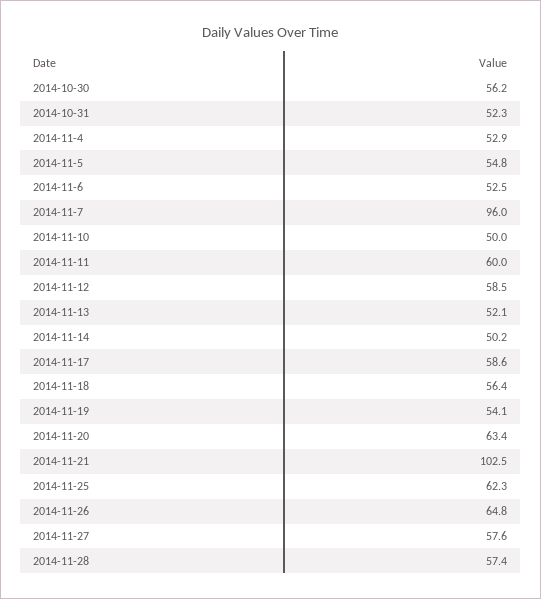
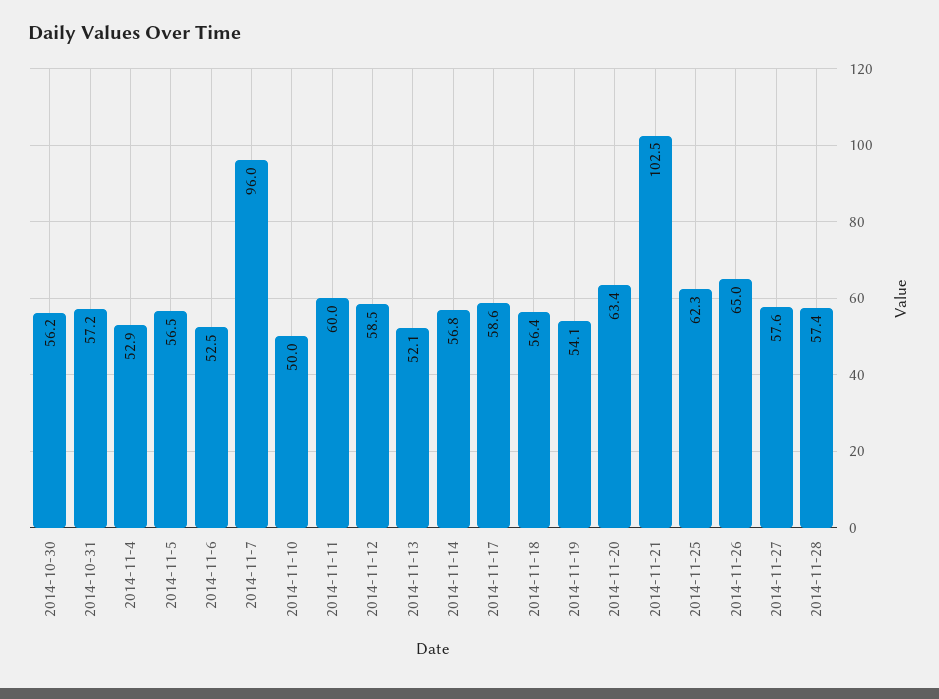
2014-10-31: 52.3 -> 57.2
2014-11-5: 54.8 -> 56.5
2014-11-14: 50.2 -> 56.8
2014-11-26: 64.8 -> 65

